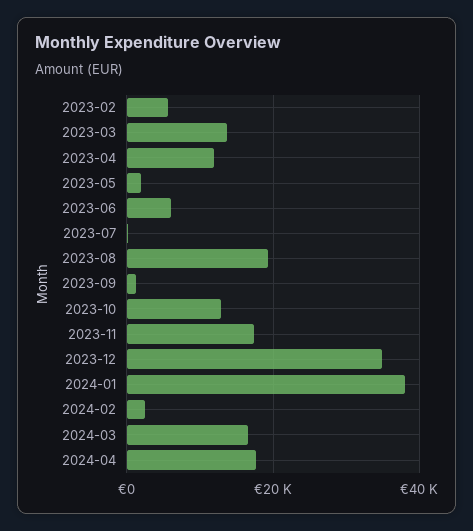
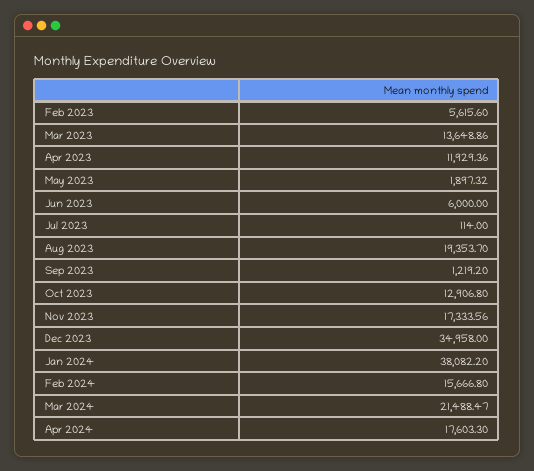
2024-02: 2000 -> 15666.8
2024-03: 16000 -> 21488.47

